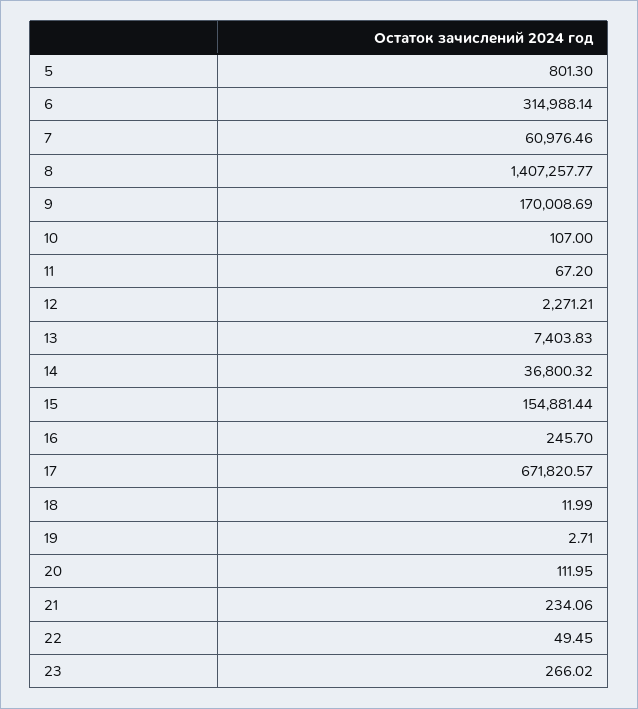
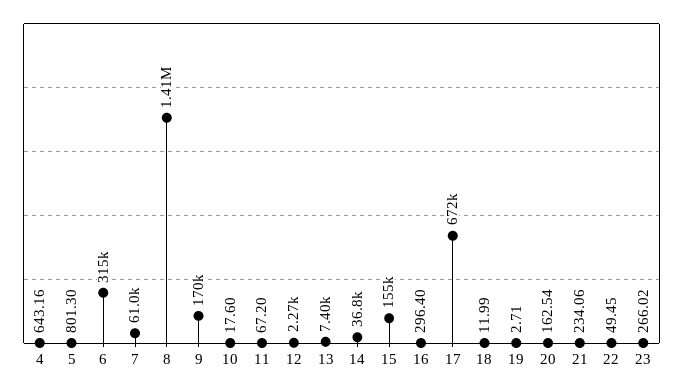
10: 107 -> 17.6
16: 245.7 -> 296.4
20: 111.95 -> 162.54
4: none -> 643.16

